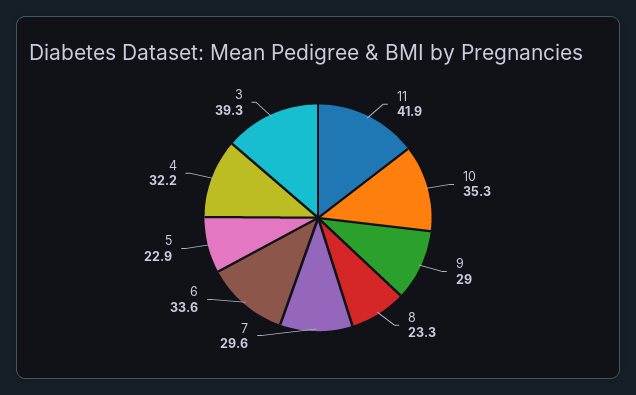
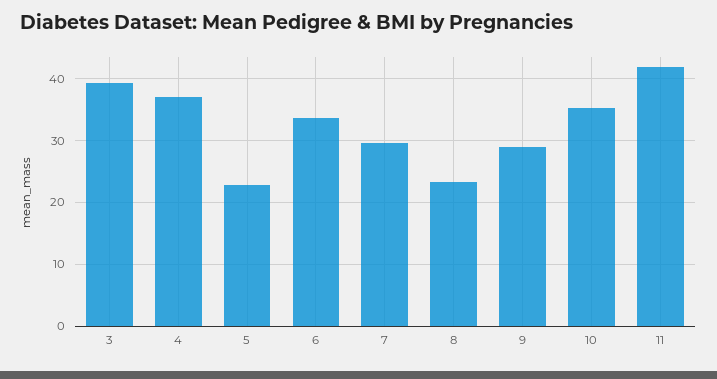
4: 32.2 -> 37

